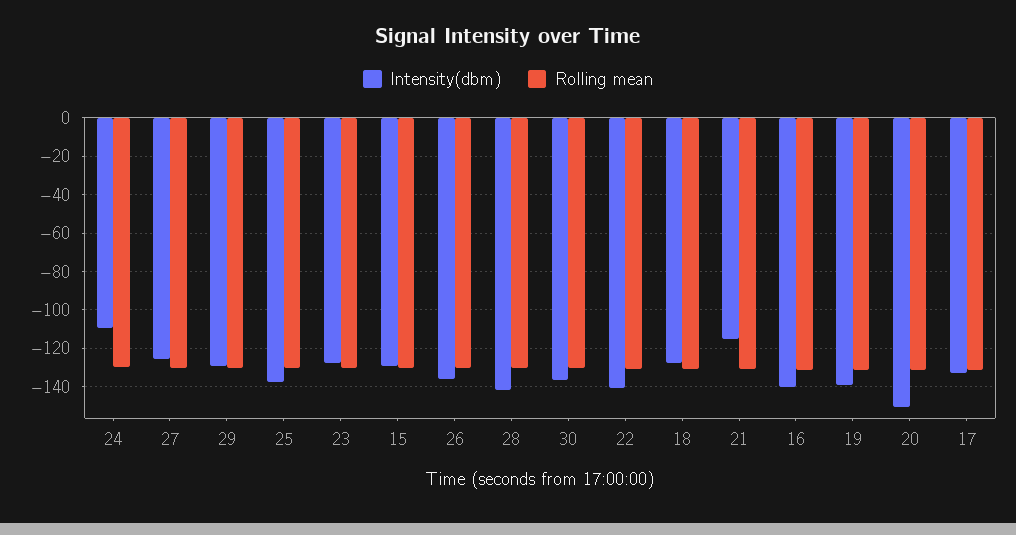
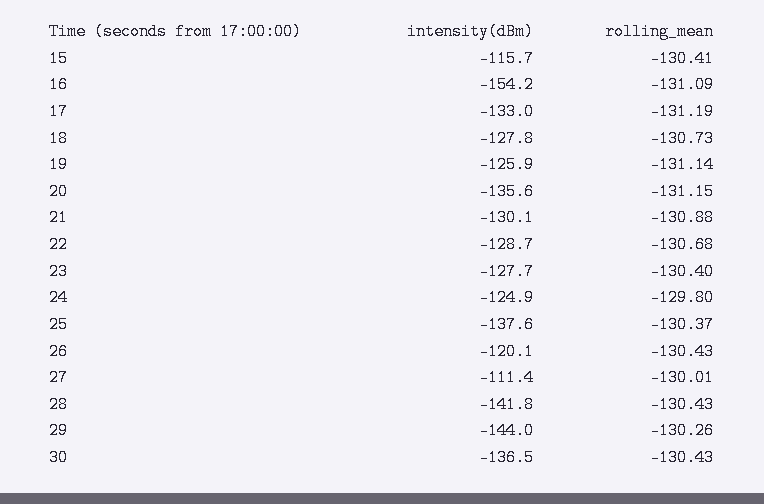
Intensity(dbm), 24: -110 -> -124.9
Intensity(dbm), 27: -125 -> -111.4
Intensity(dbm), 29: -130 -> -144
Intensity(dbm), 15: -130 -> -115.7
Intensity(dbm), 26: -135 -> -120.1
Intensity(dbm), 22: -140 -> -128.7
Intensity(dbm), 21: -115 -> -130.1
Intensity(dbm), 16: -140 -> -154.2
Intensity(dbm), 19: -140 -> -125.9
Intensity(dbm), 20: -150 -> -135.6

